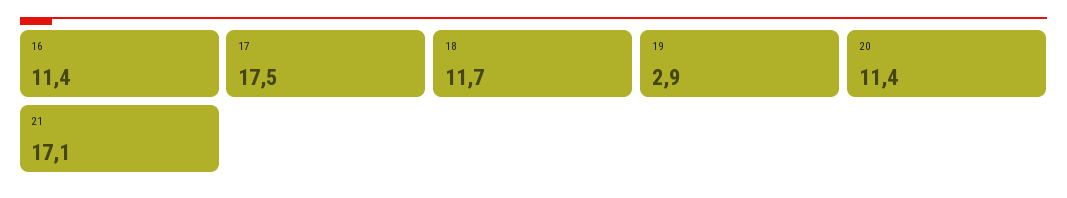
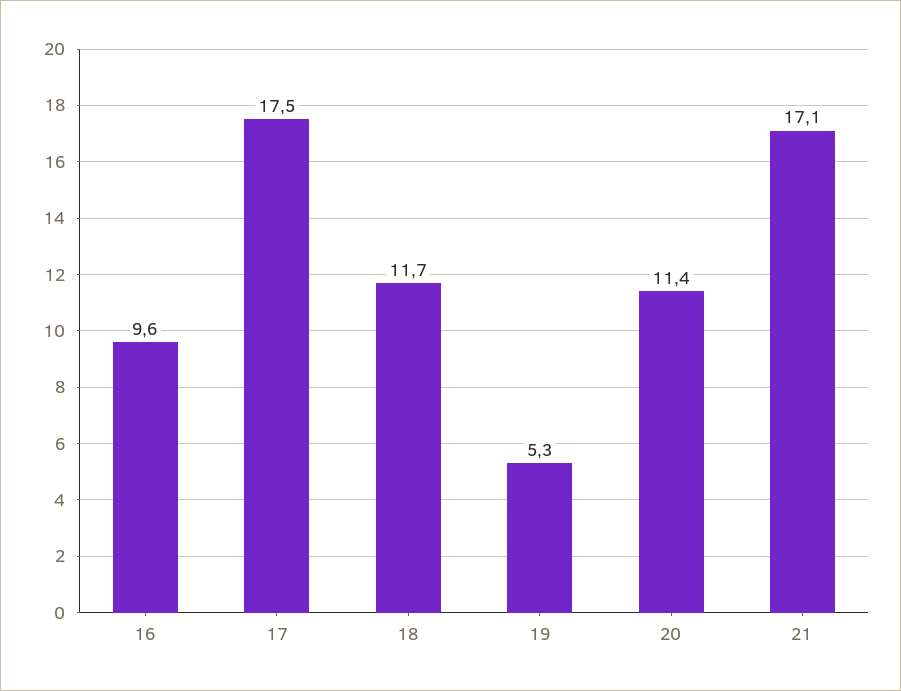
16: 11.4 -> 9.6
19: 2.9 -> 5.3

